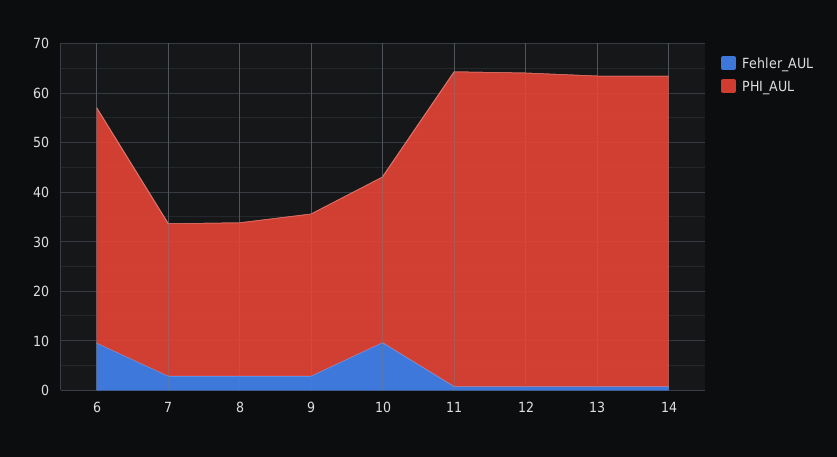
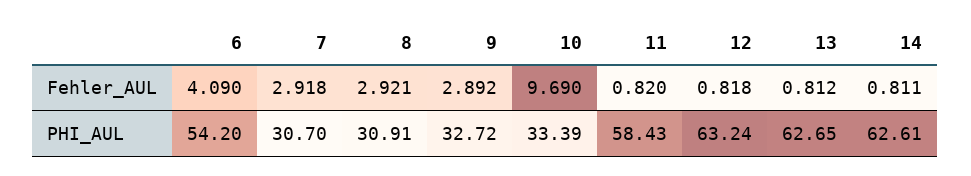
Fehler_AUL, 6: 10 -> 4.09
PHI_AUL, 6: 48 -> 54.2
PHI_AUL, 11: 64 -> 58.43

